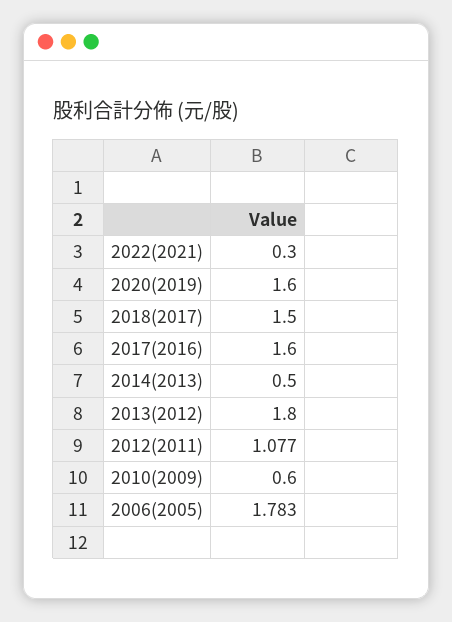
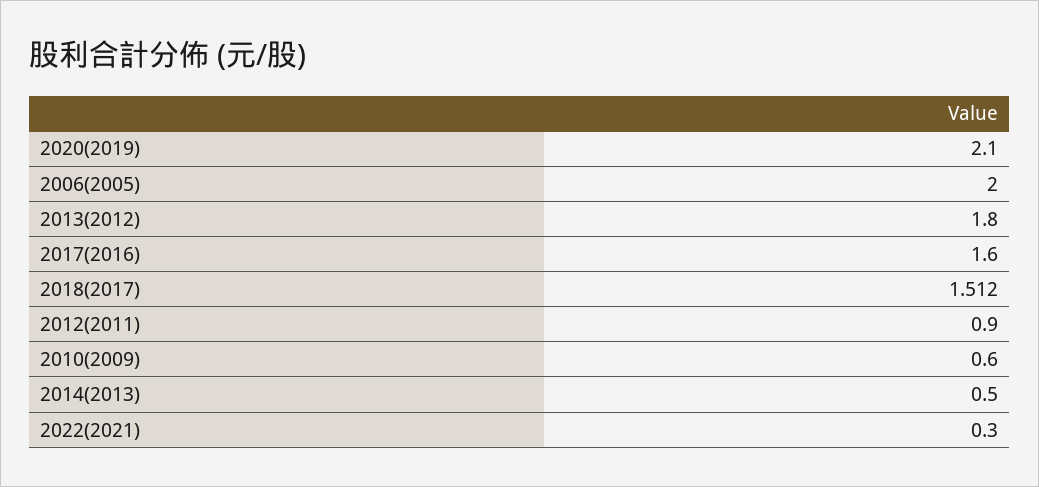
2020(2019): 1.6 -> 2.1
2018(2017): 1.5 -> 1.512
2012(2011): 1.077 -> 0.9
2006(2005): 1.783 -> 2

